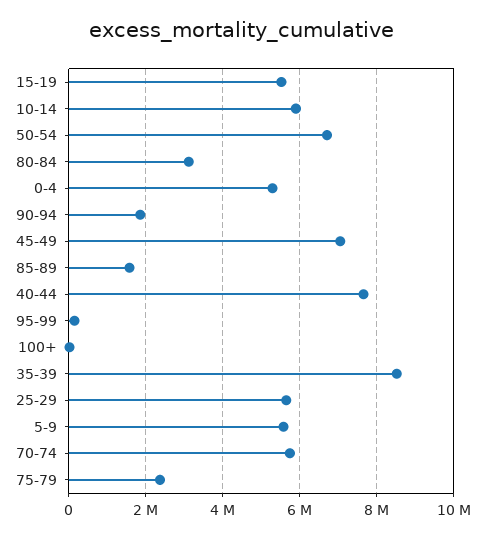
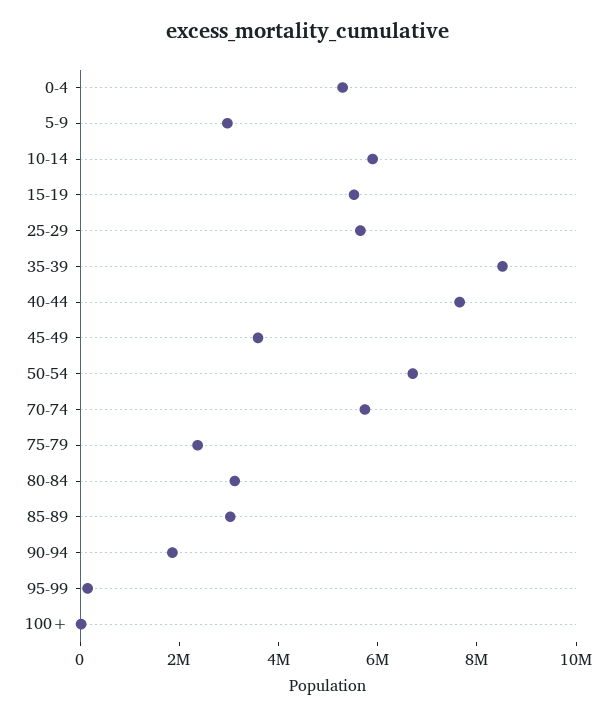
45-49: 7000000 -> 3500000
85-89: 1600000 -> 3000000
5-9: 5600000 -> 3000000

